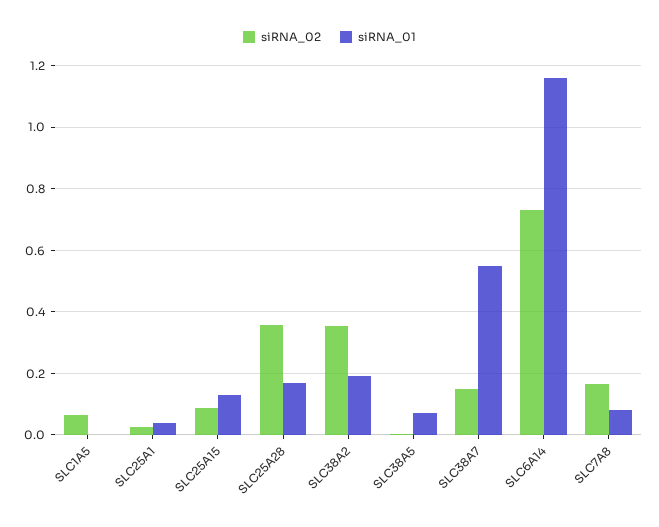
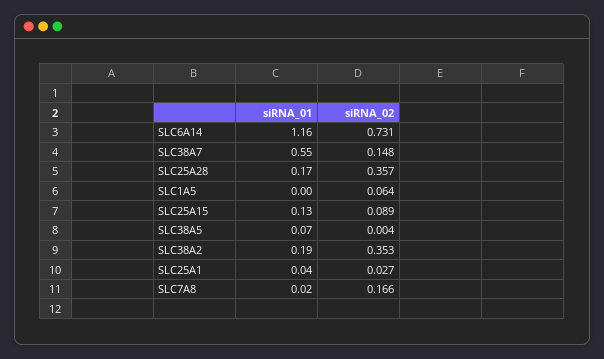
siRNA_01, SLC7A8: 0.08 -> 0.02

